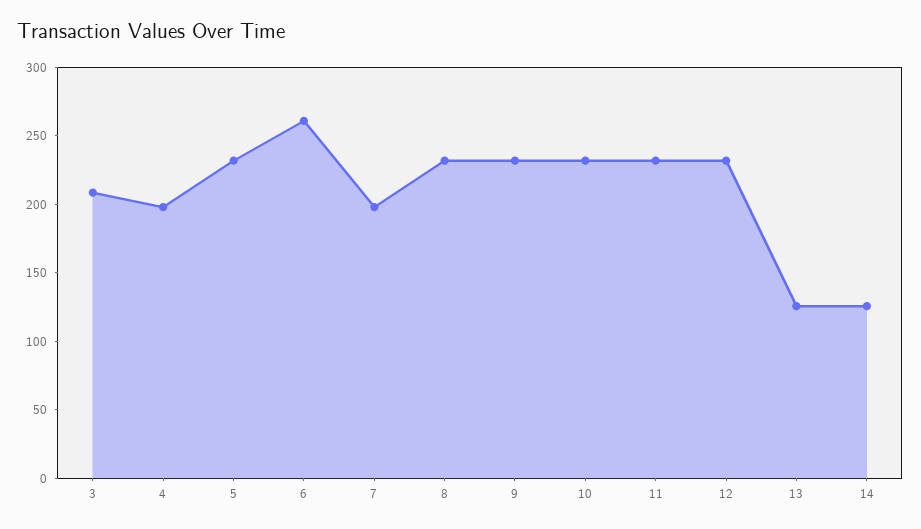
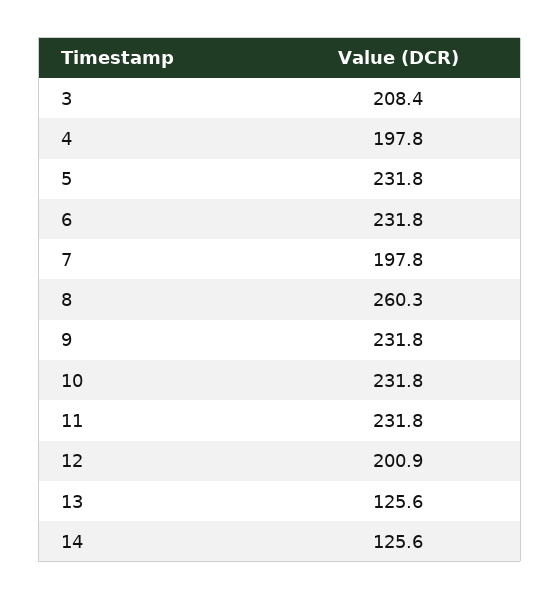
6: 260 -> 231.8
8: 230 -> 260.3
12: 230 -> 200.9

